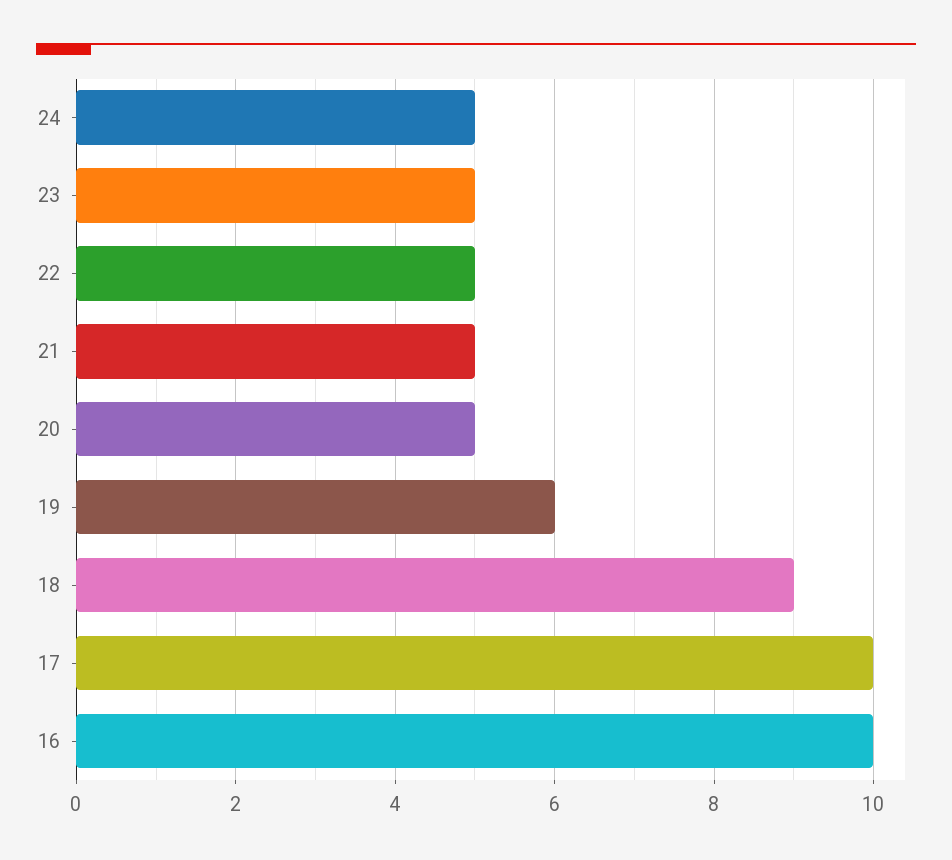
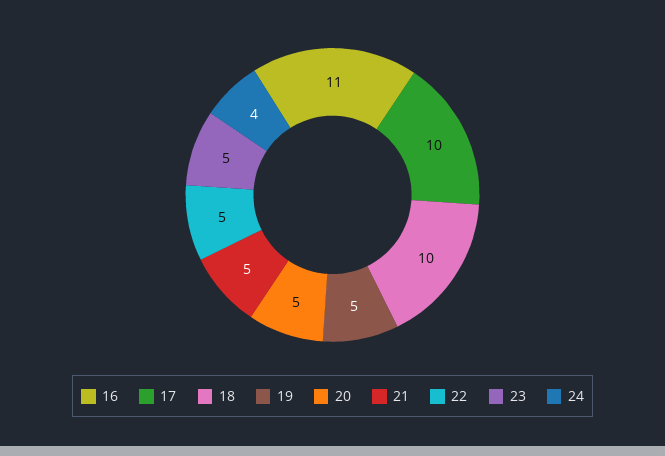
24: 5 -> 4
19: 6 -> 5
18: 9 -> 10
16: 10 -> 11

